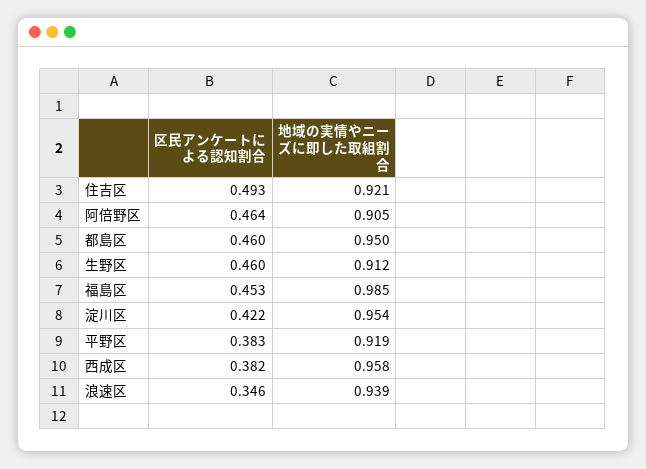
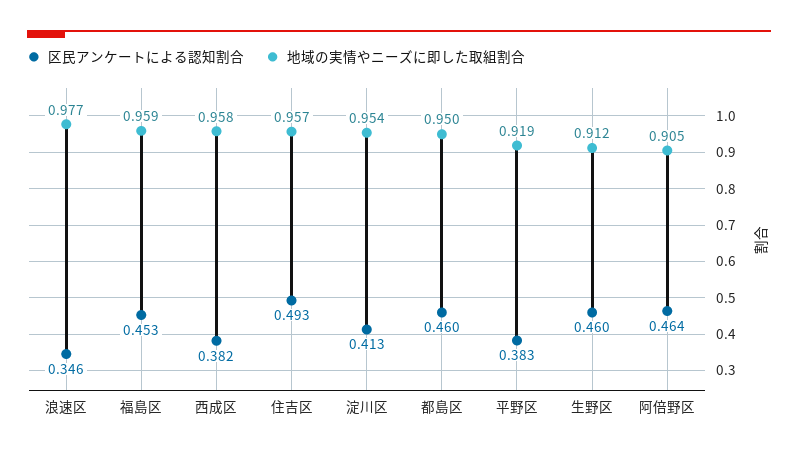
地域の実情やニーズに即した取組割合, 住吉区: 0.921 -> 0.957
地域の実情やニーズに即した取組割合, 福島区: 0.985 -> 0.959
区民アンケートによる認知割合, 淀川区: 0.422 -> 0.413
地域の実情やニーズに即した取組割合, 浪速区: 0.939 -> 0.977

